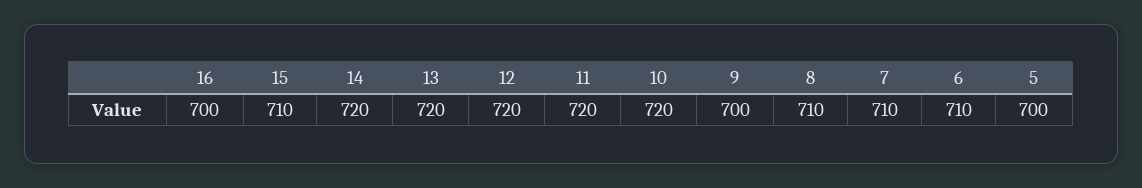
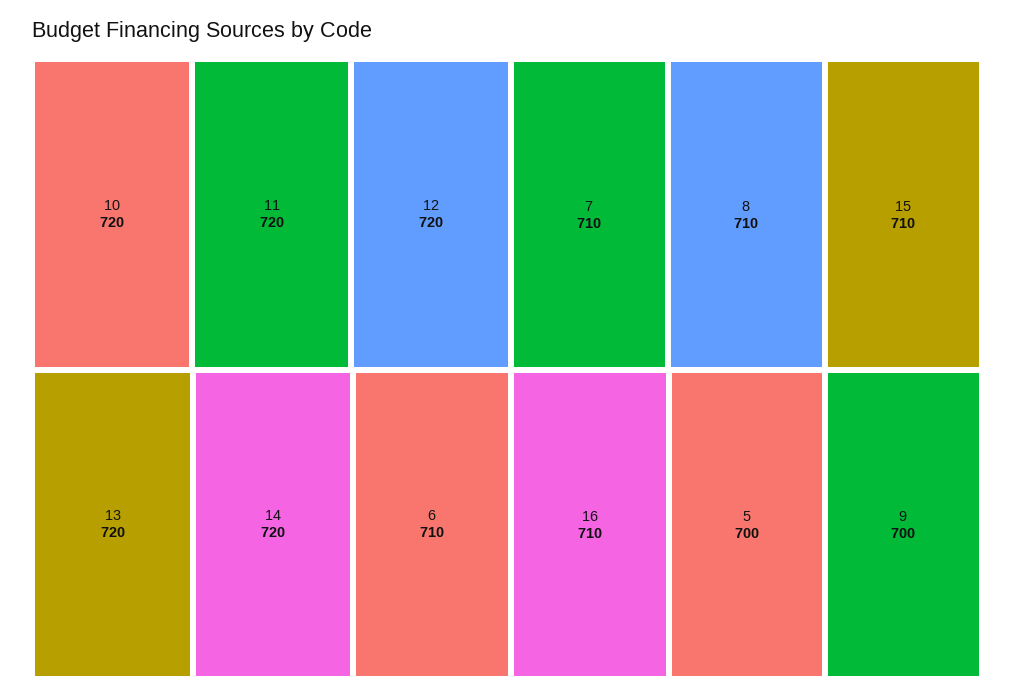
16: 700 -> 710

